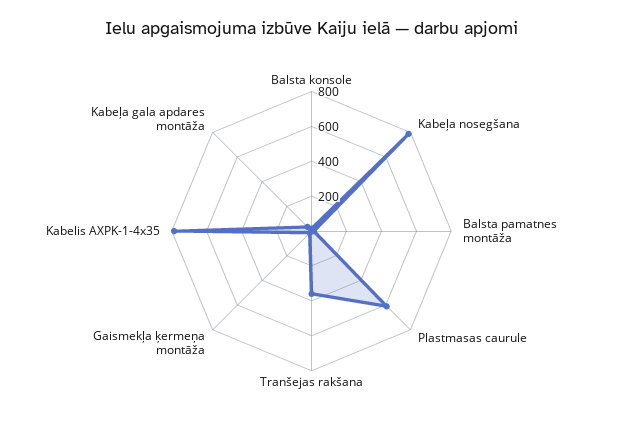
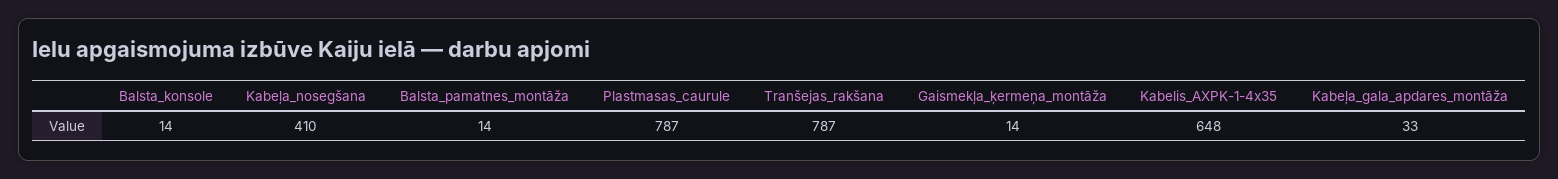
Kabeļa nosegšana: 800 -> 410
Plastmasas caurule: 600 -> 787
Tranšejas rakšana: 350 -> 787
Kabelis AXPK-1-4x35: 800 -> 648

